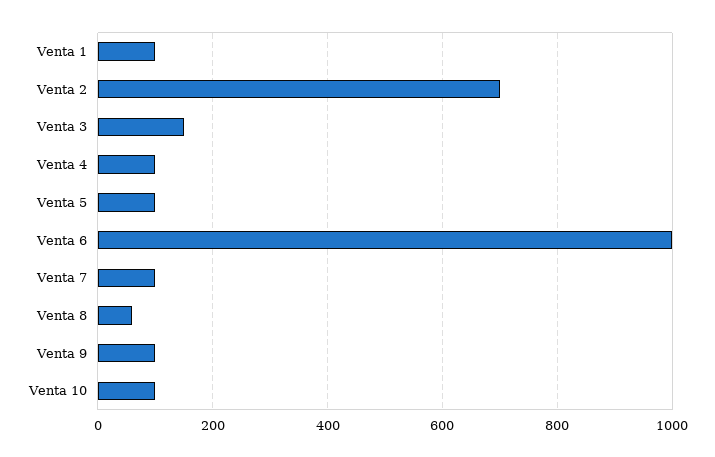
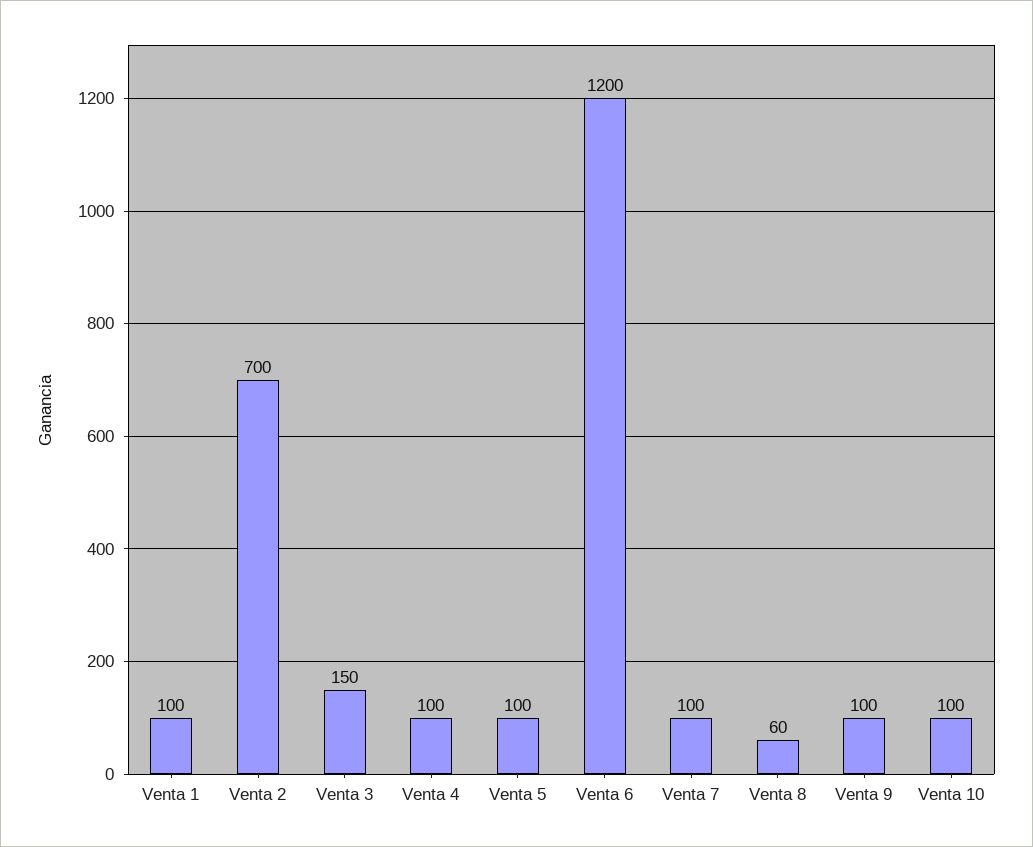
Venta 6: 1000 -> 1200

